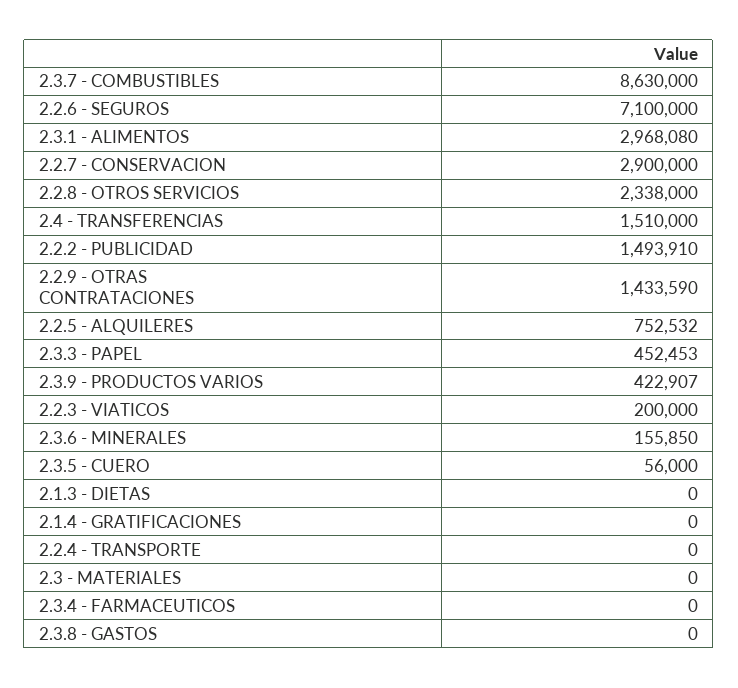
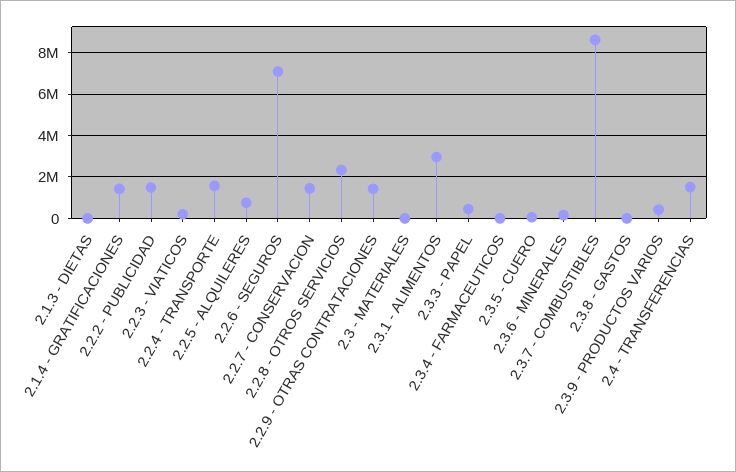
2.2.7 - CONSERVACION: 2900000 -> 1500000
2.1.4 - GRATIFICACIONES: 0 -> 1500000
2.2.4 - TRANSPORTE: 0 -> 1500000

